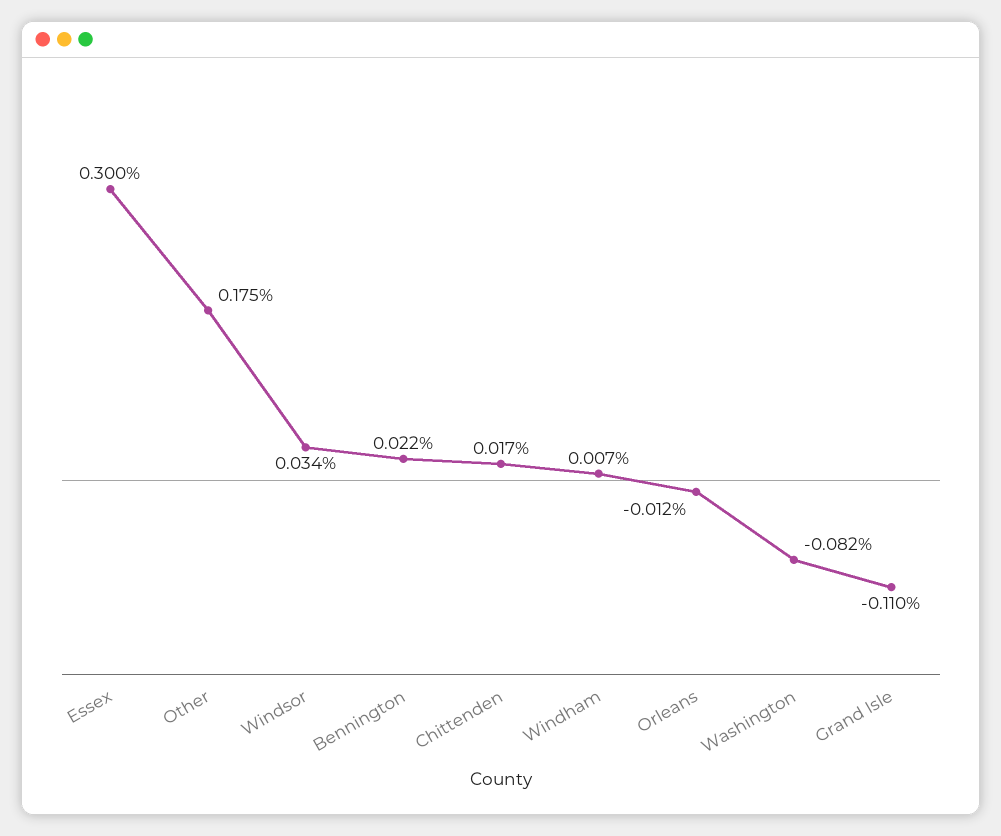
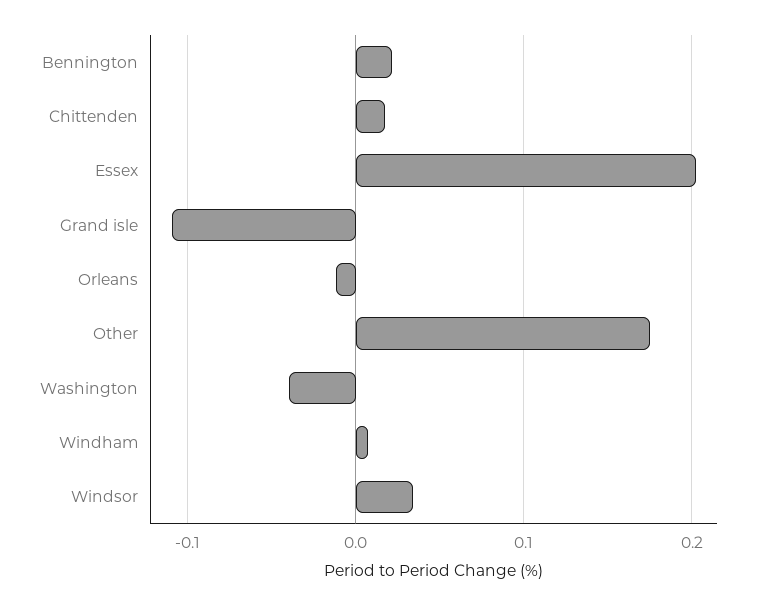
Essex: 0.3 -> 0.2
Washington: -0.082 -> -0.04

